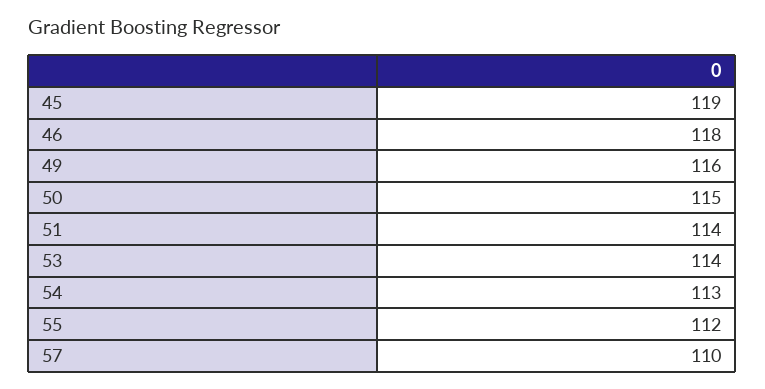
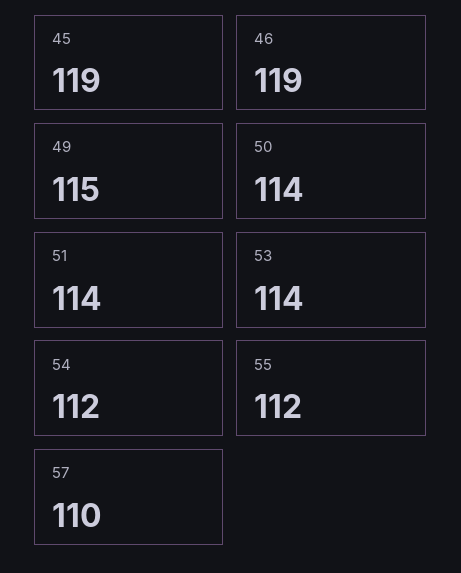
46: 118 -> 119
49: 116 -> 115
50: 115 -> 114
54: 113 -> 112

